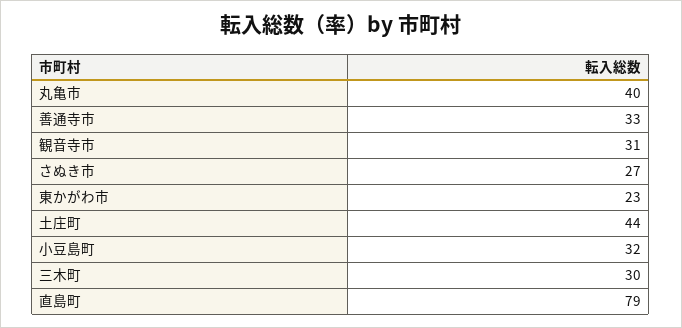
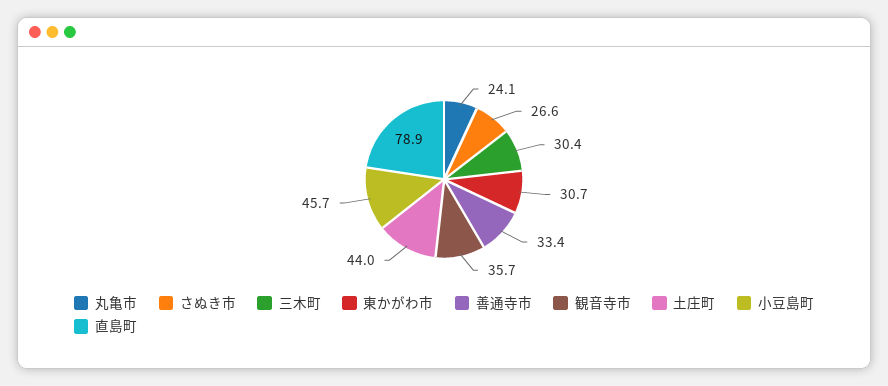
丸亀市: 40 -> 24.1
観音寺市: 31 -> 35.7
東かがわ市: 23 -> 30.7
小豆島町: 32 -> 45.7

